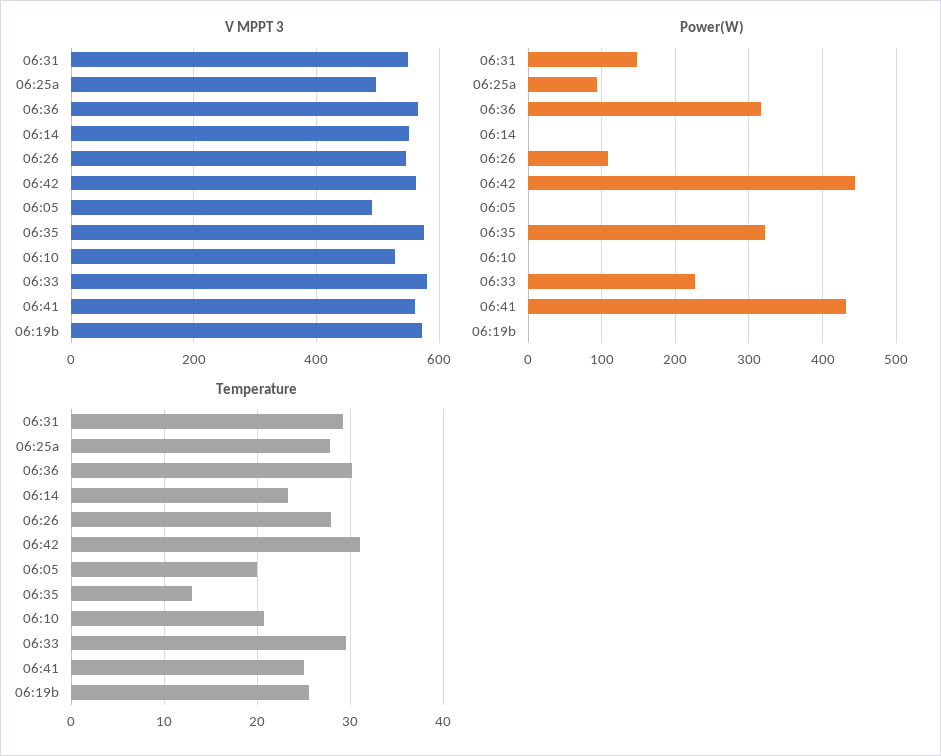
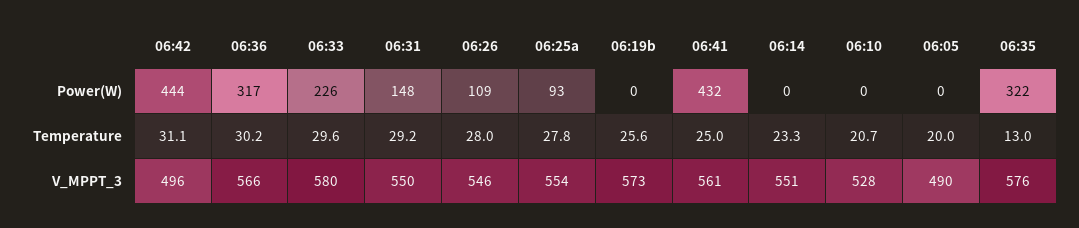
V MPPT 3, 06:25a: 500 -> 554
V MPPT 3, 06:42: 560 -> 496

